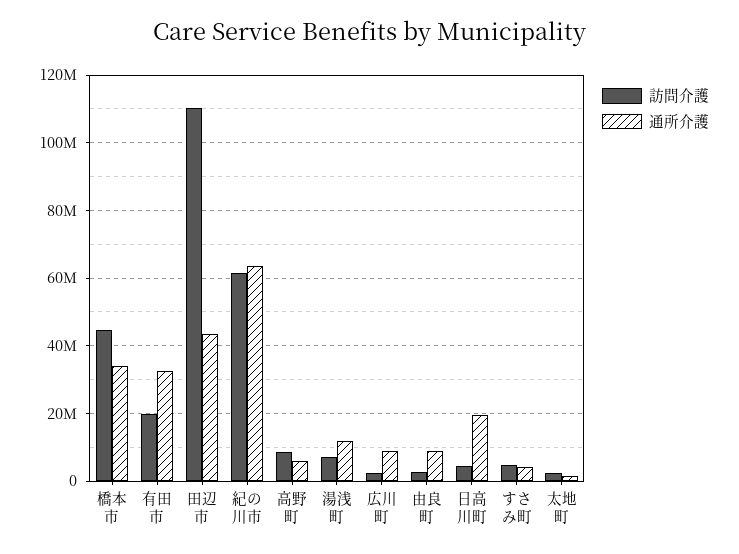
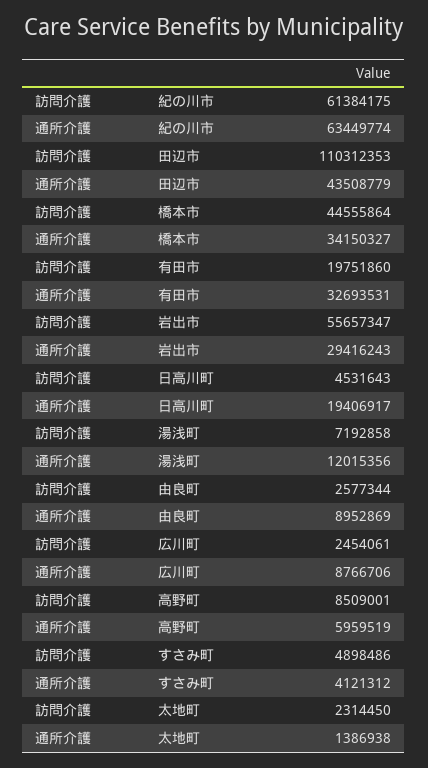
訪問介護, 岩出市: none -> 55657347
通所介護, 岩出市: none -> 29416243

